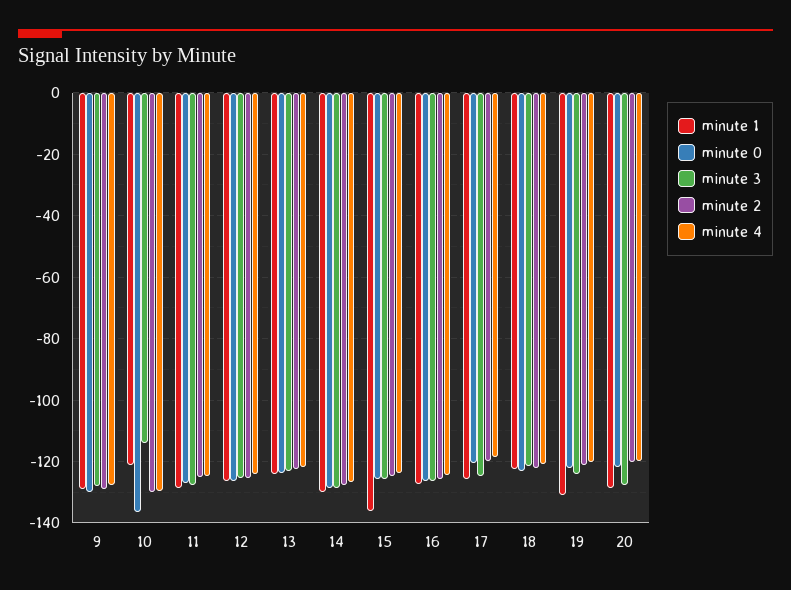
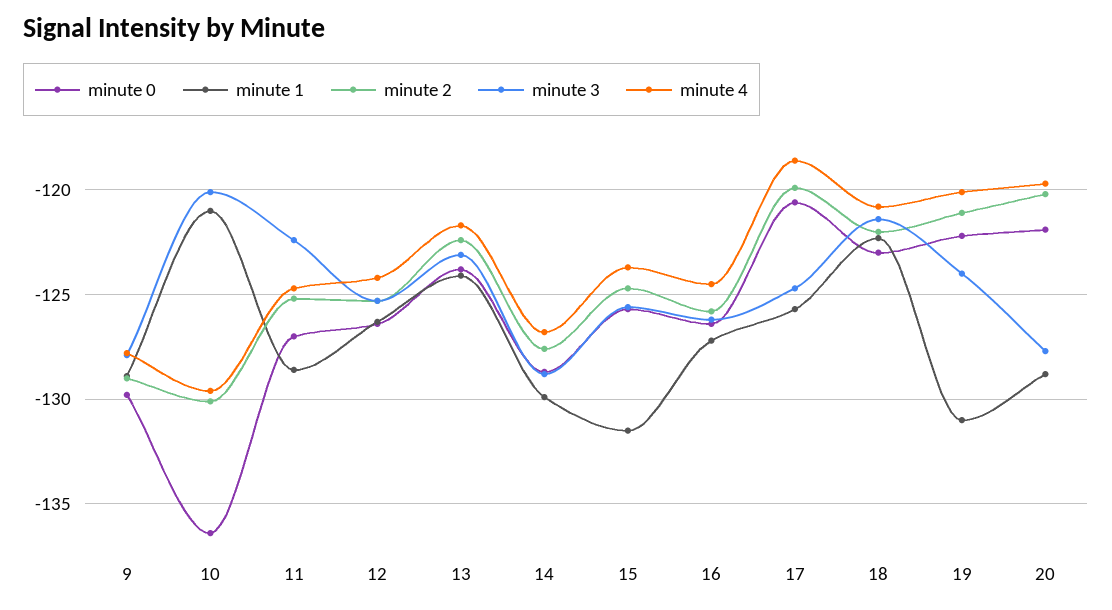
minute 3, 10: -114 -> -120
minute 3, 11: -128 -> -122.5
minute 1, 15: -136 -> -131.5

